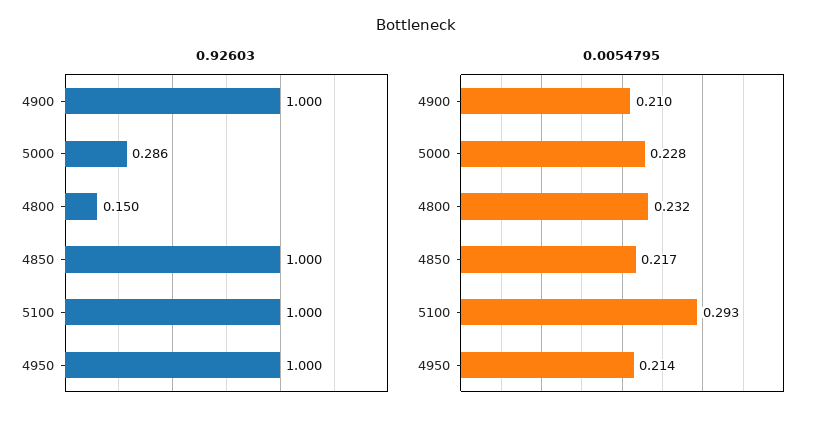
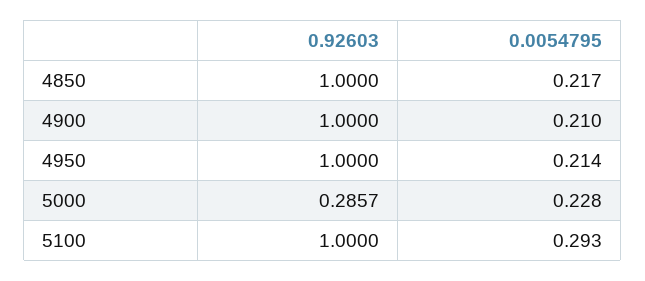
0.92603, 4800: 0.15 -> none
0.0054795, 4800: 0.232 -> none

